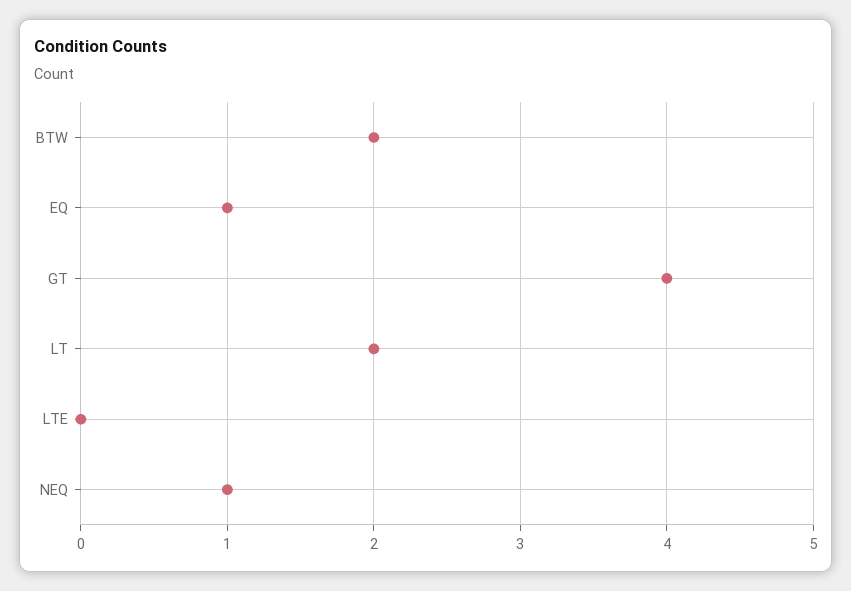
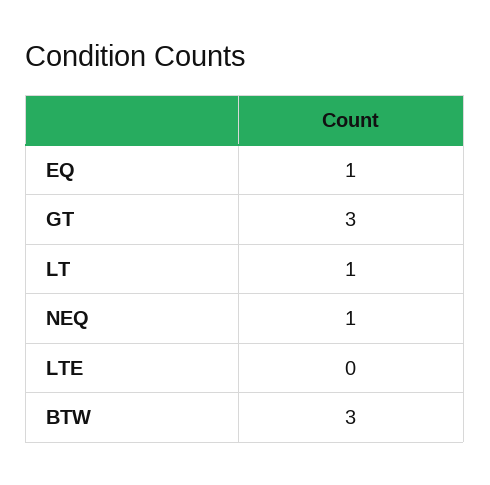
BTW: 2 -> 3
GT: 4 -> 3
LT: 2 -> 1

